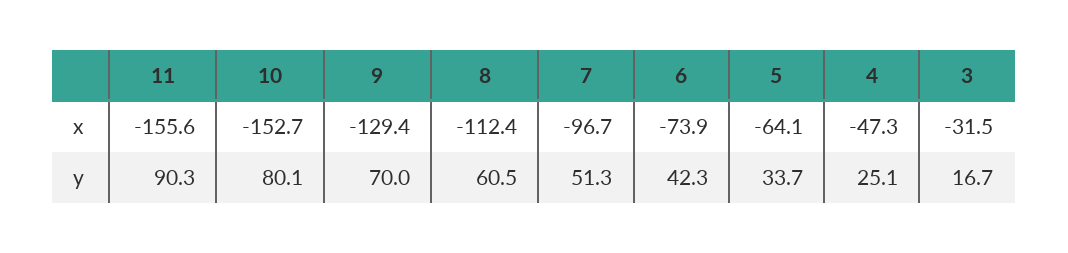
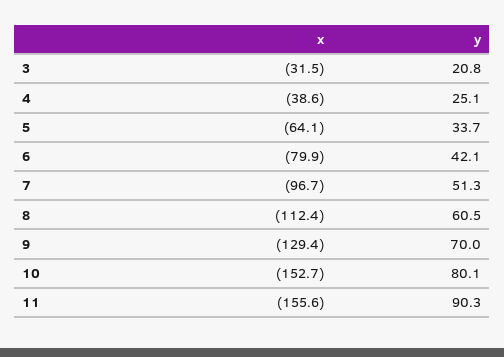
6, x: -73.9 -> -79.9
4, x: -47.3 -> -38.6
6, y: 42.3 -> 42.1
3, y: 16.7 -> 20.8

